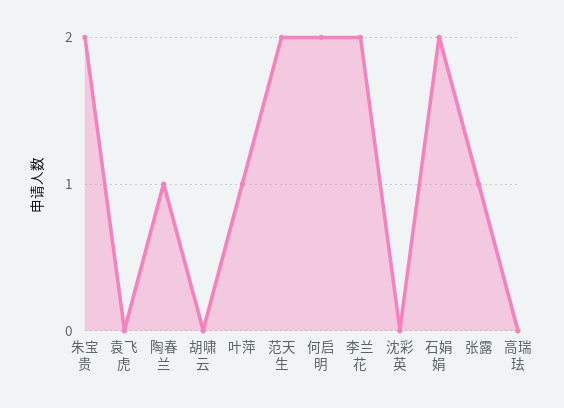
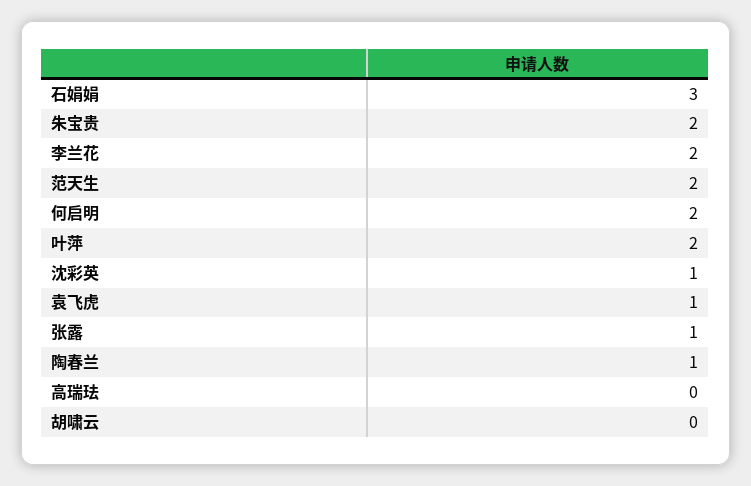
袁飞虎: 0 -> 1
叶萍: 1 -> 2
沈彩英: 0 -> 1
石娟娟: 2 -> 3

